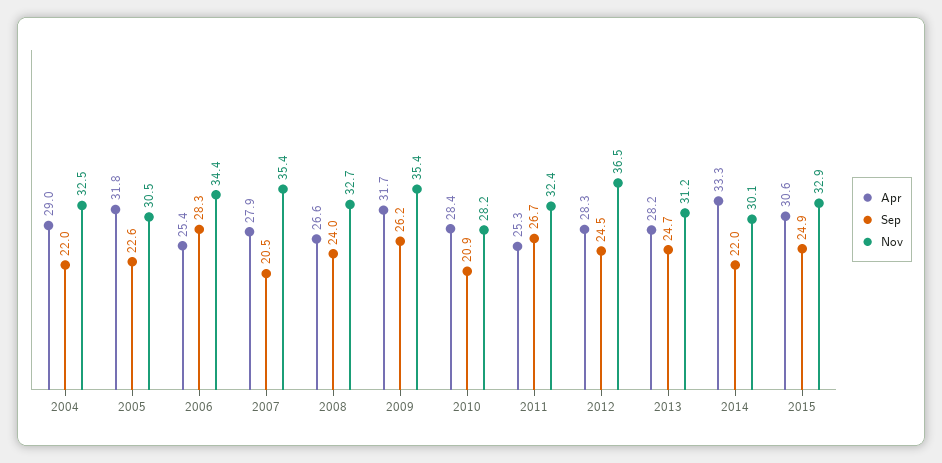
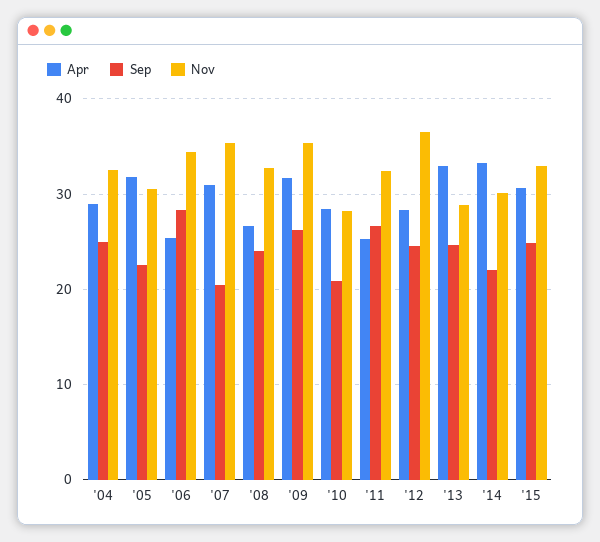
Sep, 2004: 22 -> 25
Apr, 2007: 27.9 -> 31
Apr, 2013: 28.2 -> 33
Nov, 2013: 31.2 -> 29

